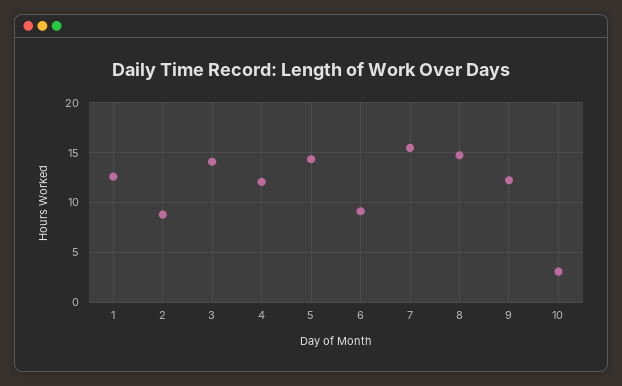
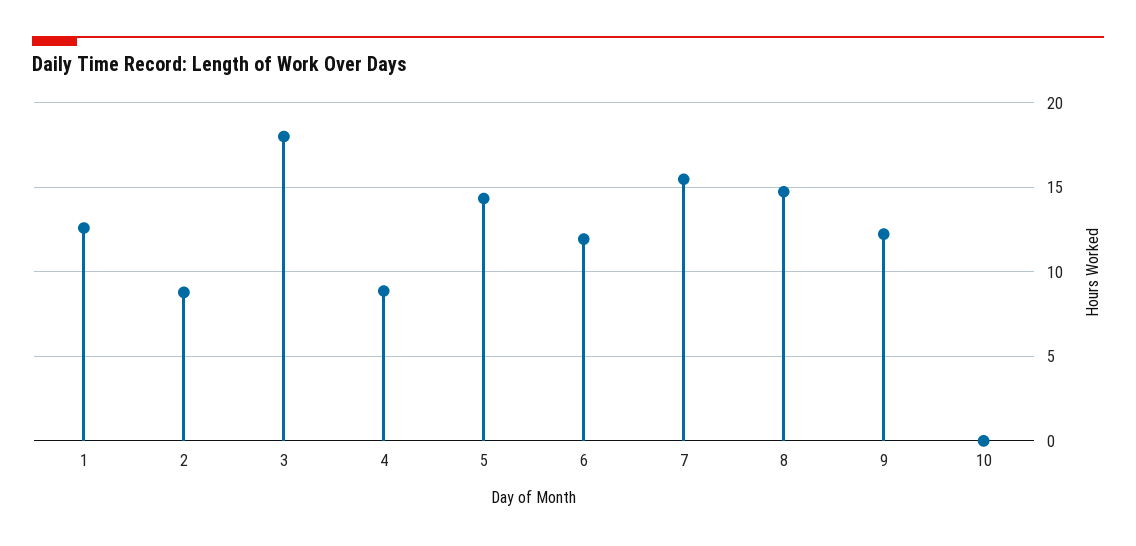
3: 14 -> 18
4: 12 -> 9
6: 9 -> 12
10: 3 -> 0

